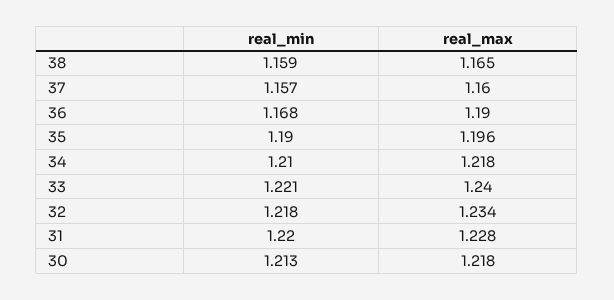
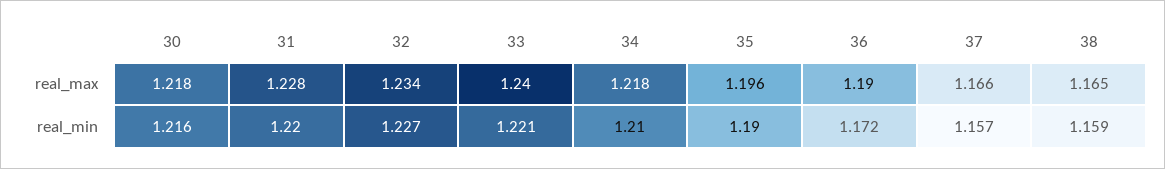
real_max, 37: 1.16 -> 1.166
real_min, 36: 1.168 -> 1.172
real_min, 32: 1.218 -> 1.227
real_min, 30: 1.213 -> 1.216

